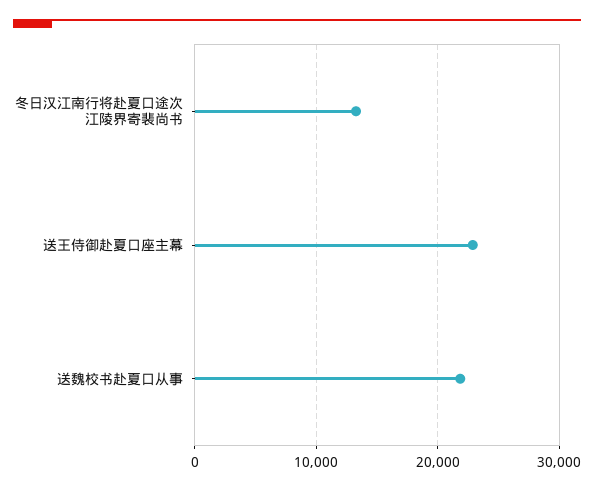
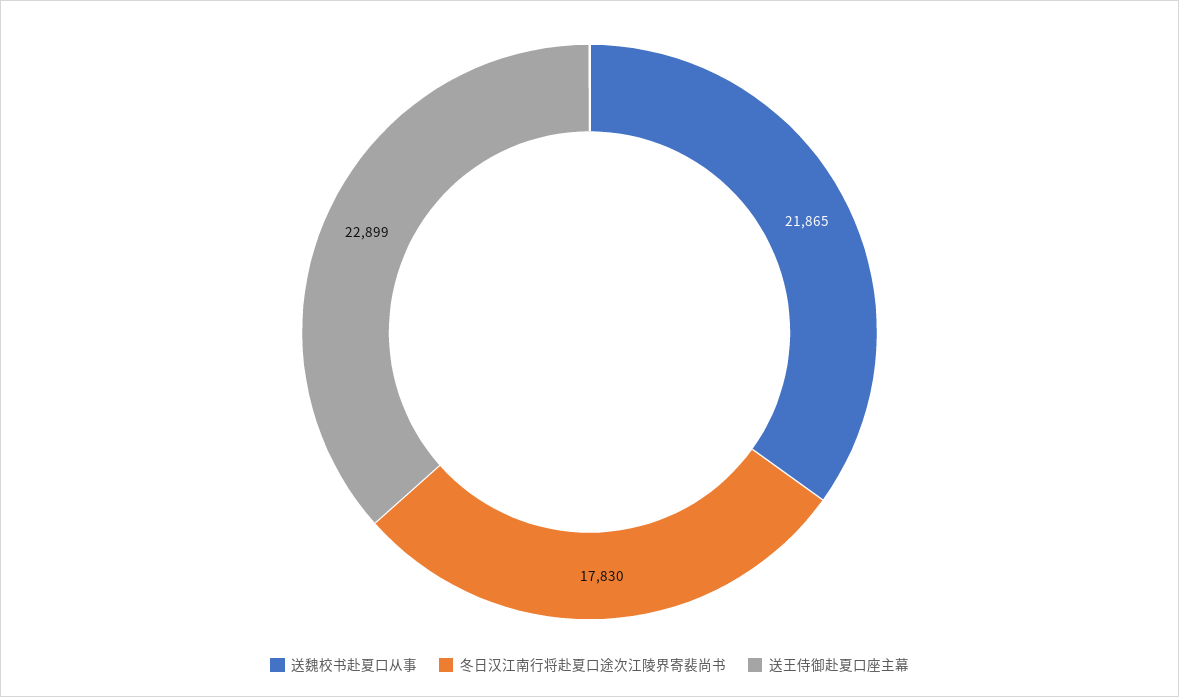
冬日汉江南行将赴夏口途次江陵界寄裴尚书: 13000 -> 17830

